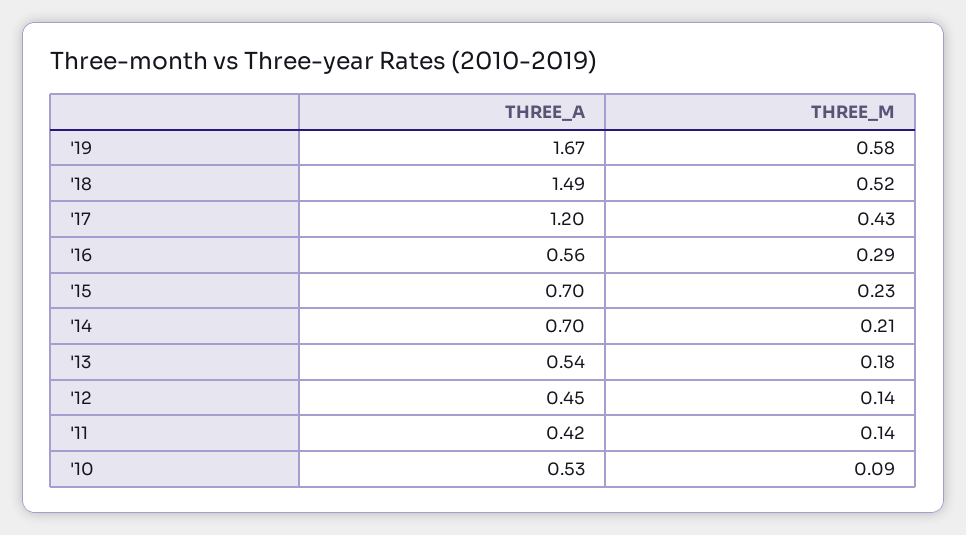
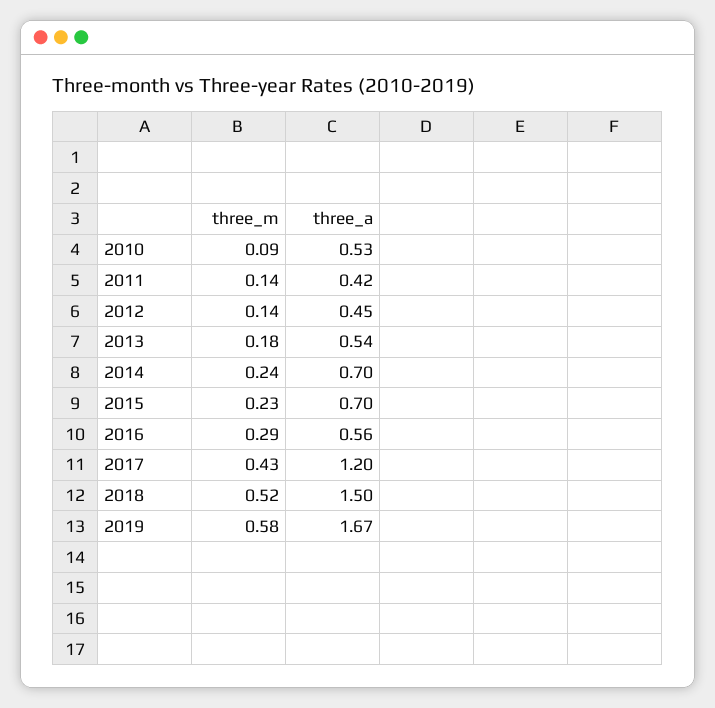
THREE_A, '18: 1.49 -> 1.5
THREE_M, '14: 0.21 -> 0.24

